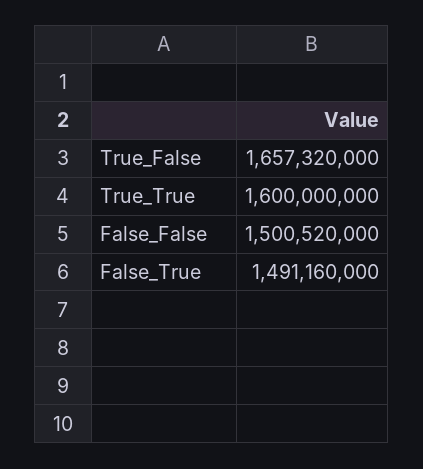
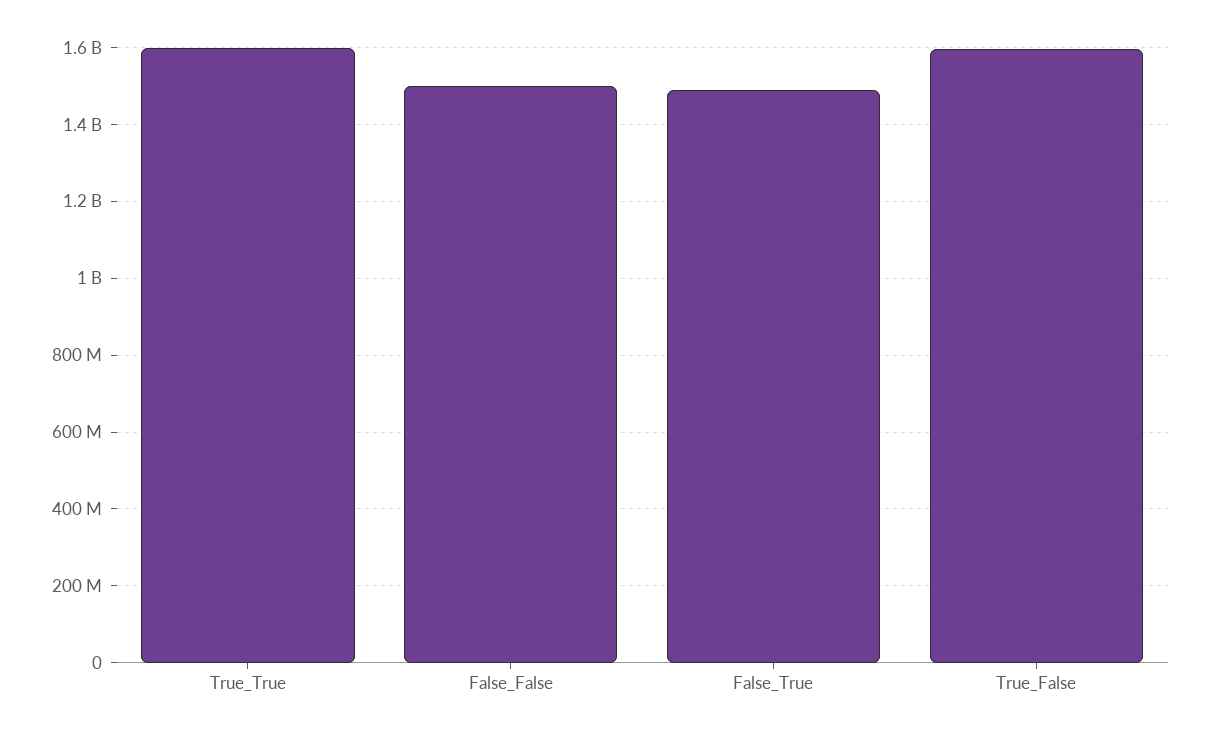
True_False: 1657320000 -> 1600000000

